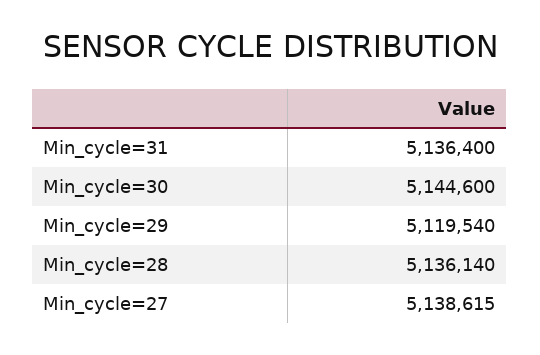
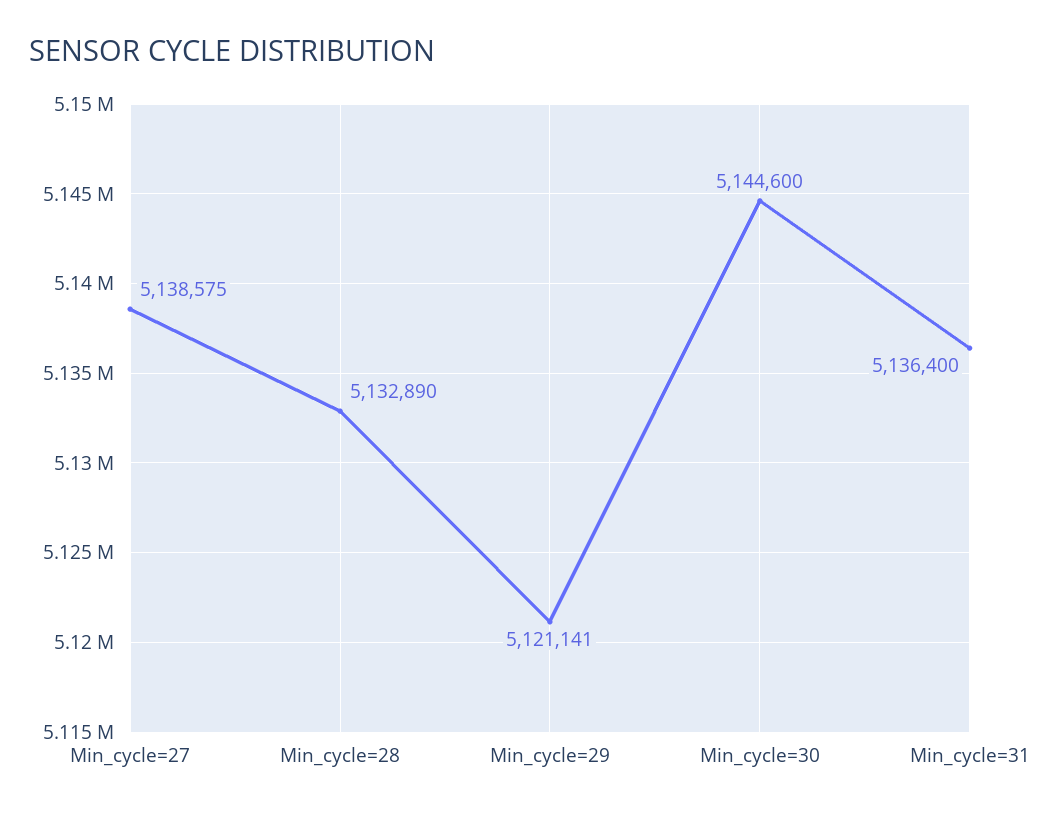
Min_cycle=29: 5119540 -> 5121141
Min_cycle=28: 5136140 -> 5132890
Min_cycle=27: 5138615 -> 5138575

